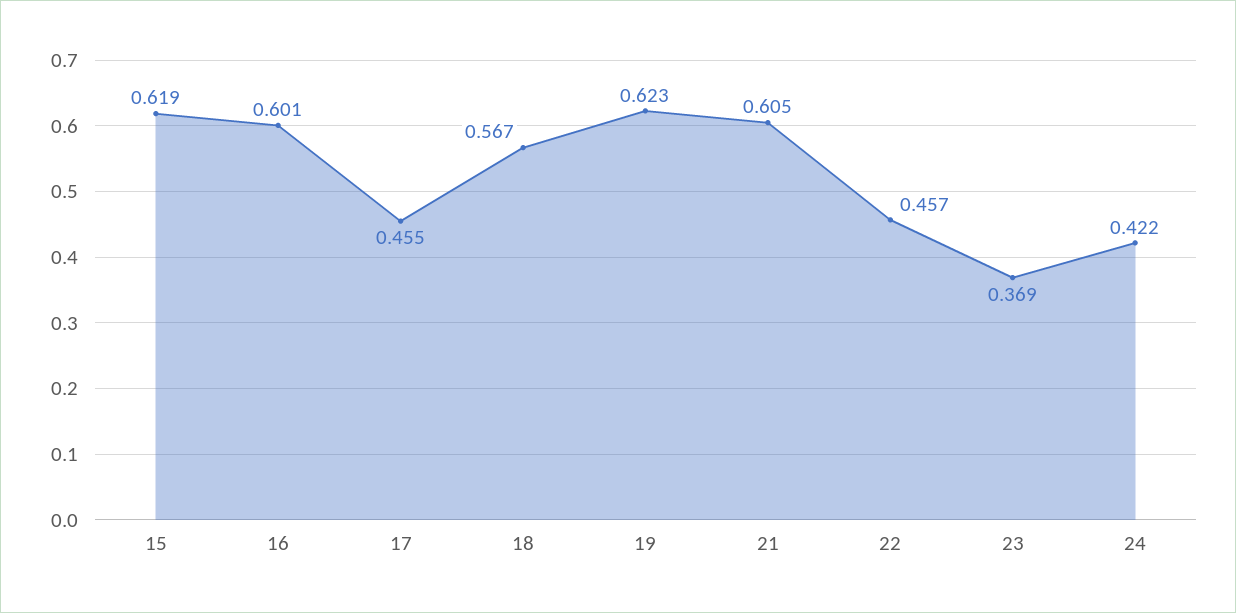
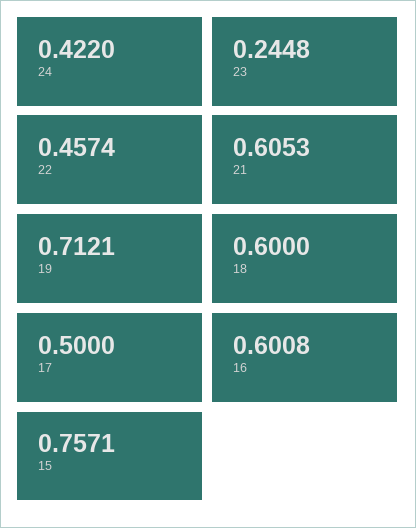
15: 0.619 -> 0.7571
17: 0.455 -> 0.5
18: 0.567 -> 0.6
19: 0.623 -> 0.7121
23: 0.369 -> 0.2448

